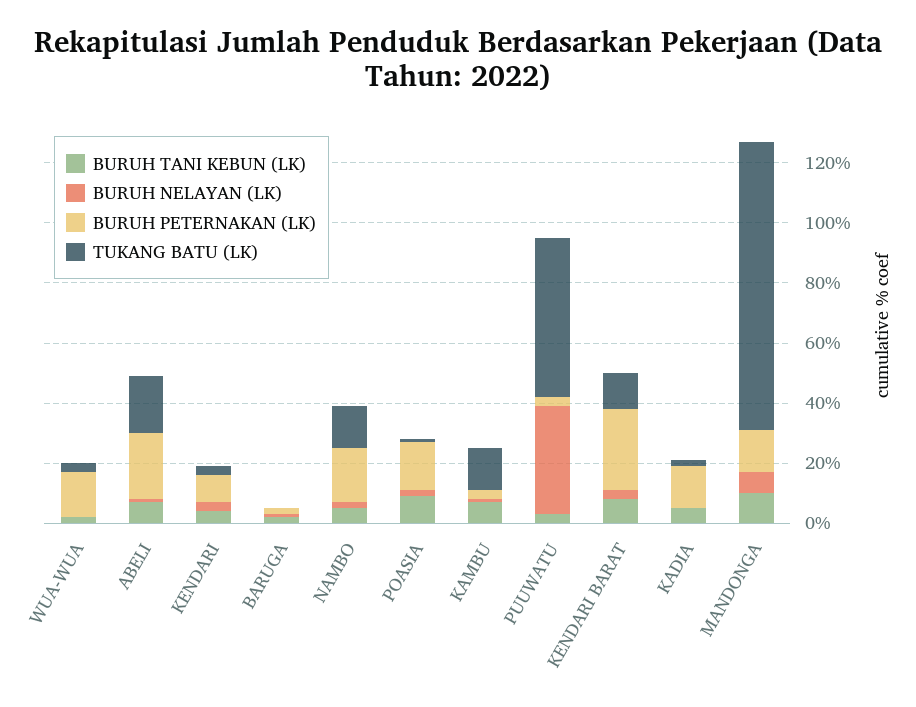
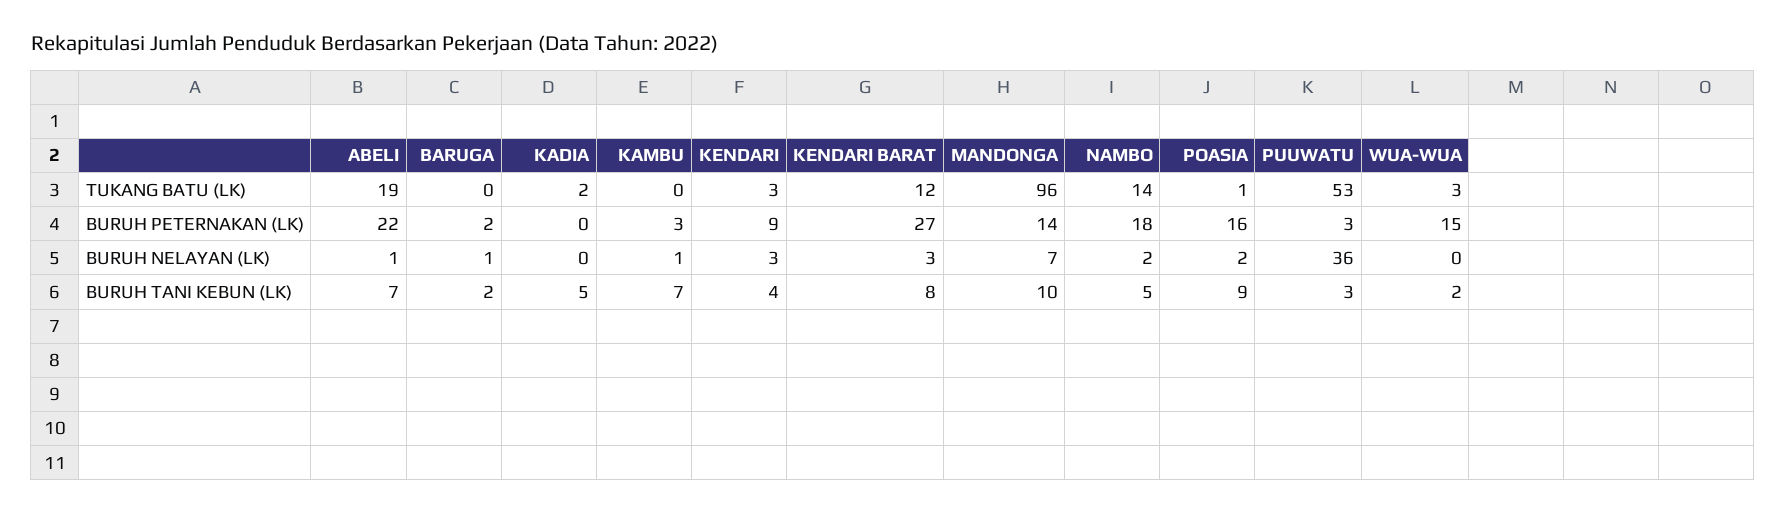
TUKANG BATU (LK), KAMBU: 15 -> 0
BURUH PETERNAKAN (LK), KADIA: 15 -> 0

